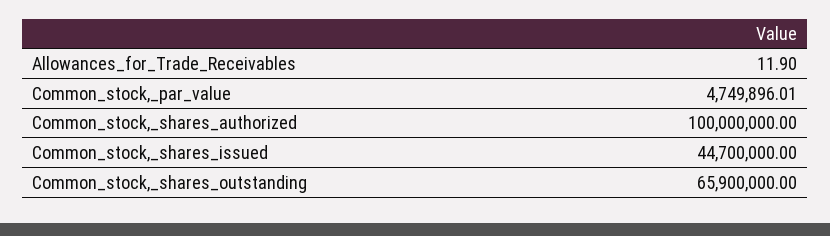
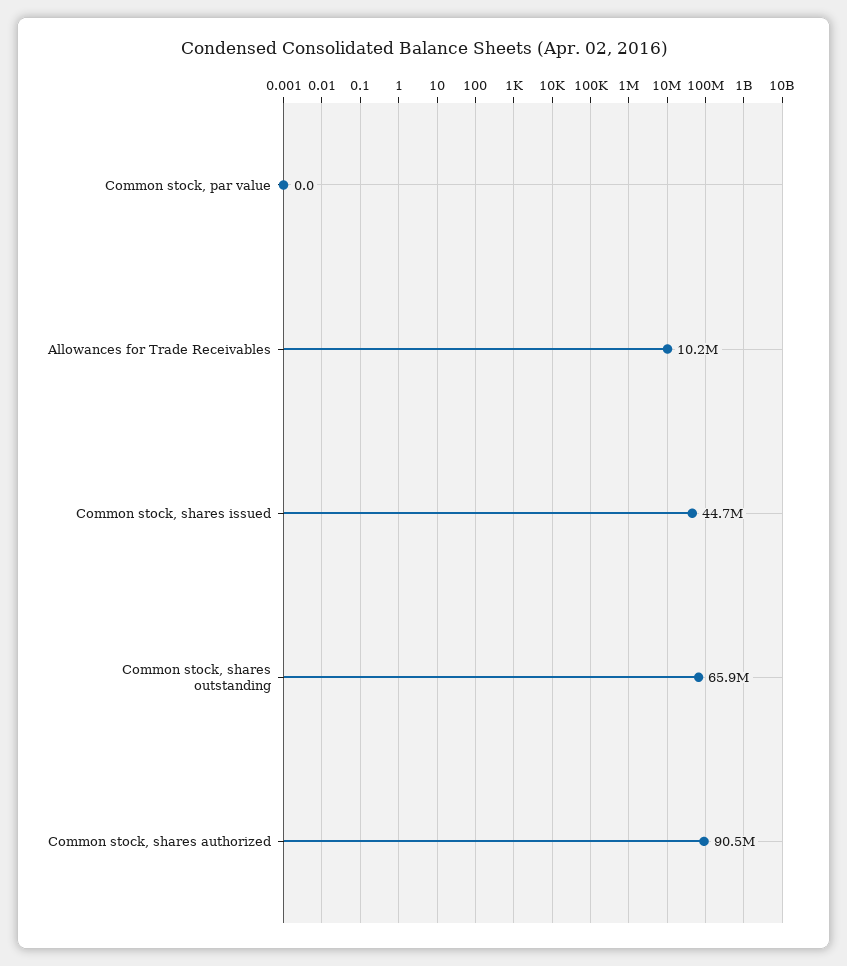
Allowances_for_Trade_Receivables: 11.9 -> 10200000
Common_stock,_par_value: 4749896.01 -> 0
Common_stock,_shares_authorized: 100000000 -> 90500000

